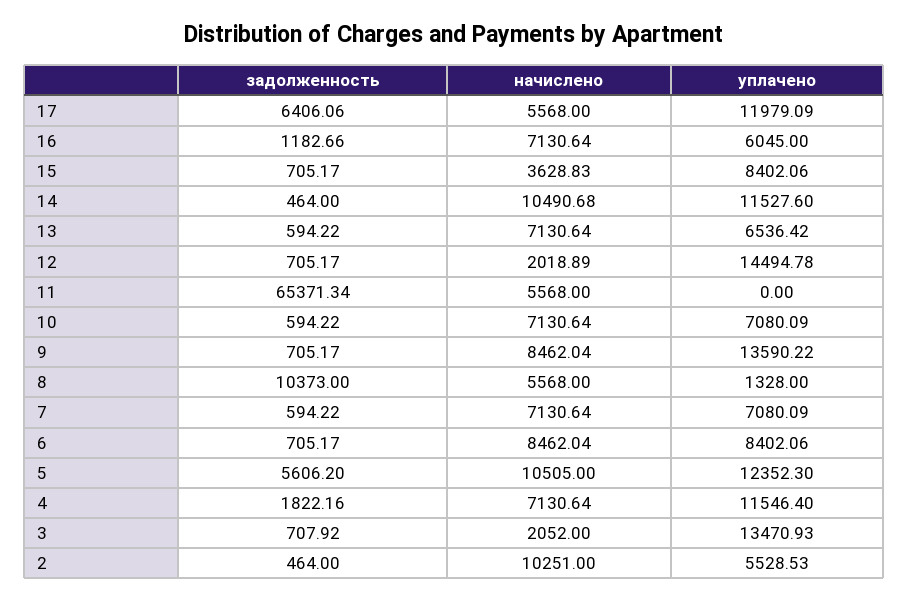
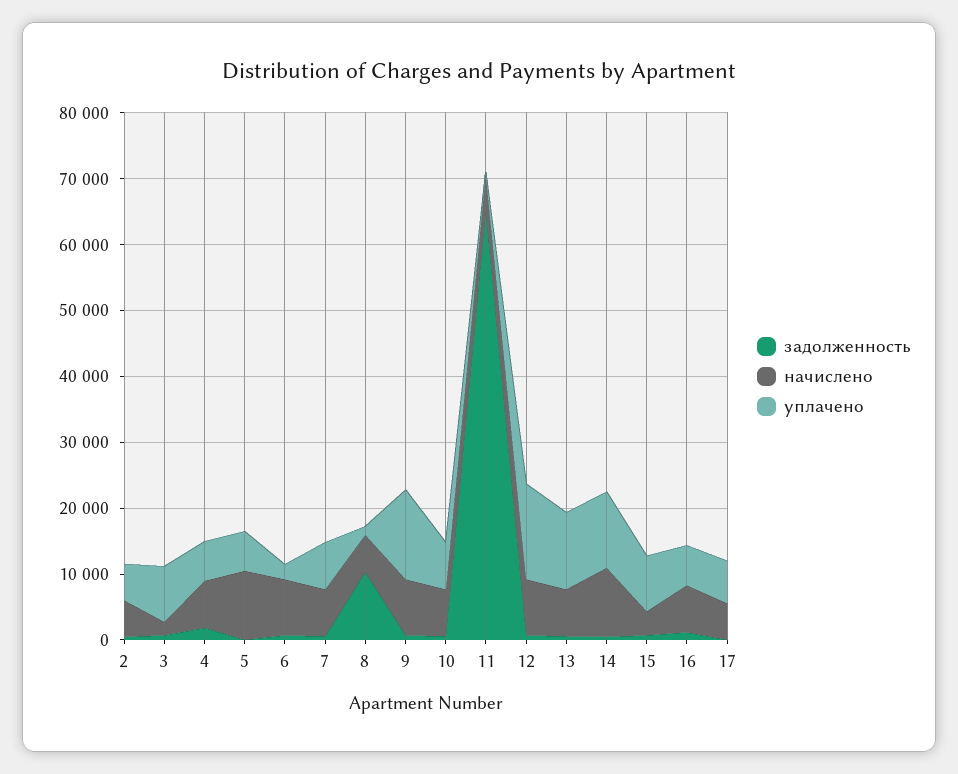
задолженность, 17: 6406.06 -> 0
уплачено, 17: 11979.09 -> 6000
уплачено, 13: 6536.42 -> 12000
начислено, 12: 2018.89 -> 8000
уплачено, 6: 8402.06 -> 2000
задолженность, 5: 5606.2 -> 0
уплачено, 5: 12352.3 -> 6000
уплачено, 4: 11546.4 -> 6000
уплачено, 3: 13470.93 -> 8000
начислено, 2: 10251 -> 6000

